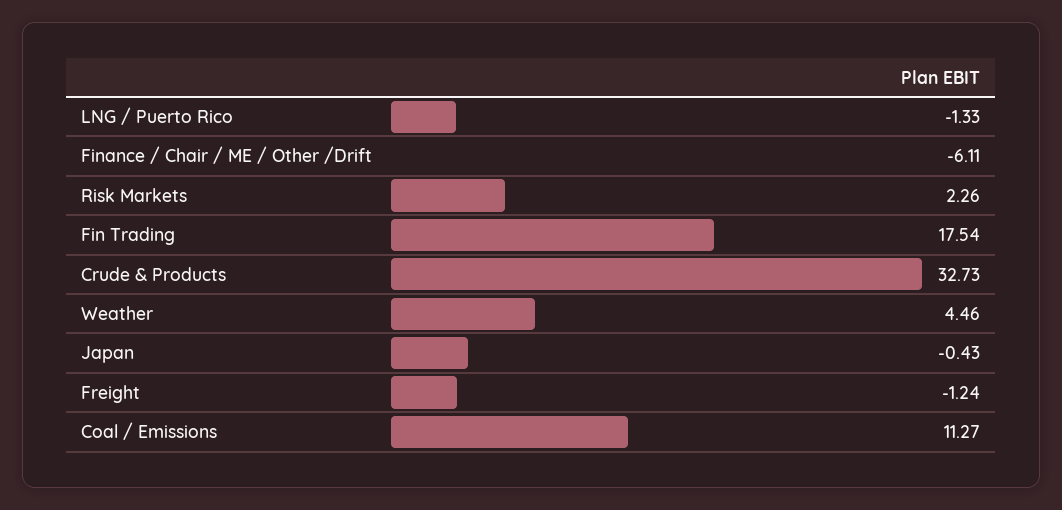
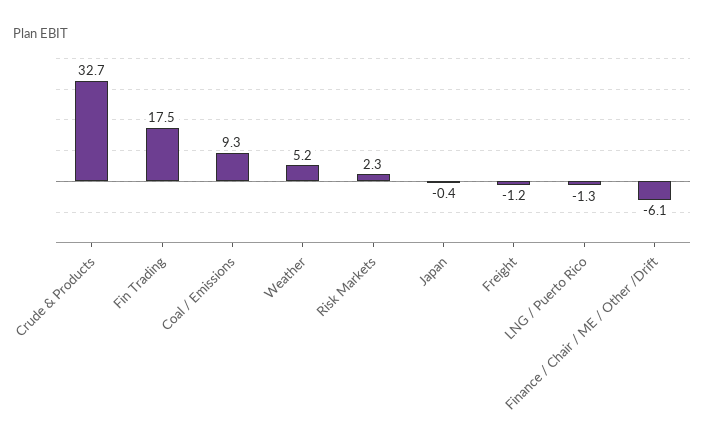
Weather: 4.46 -> 5.2
Coal / Emissions: 11.27 -> 9.3

